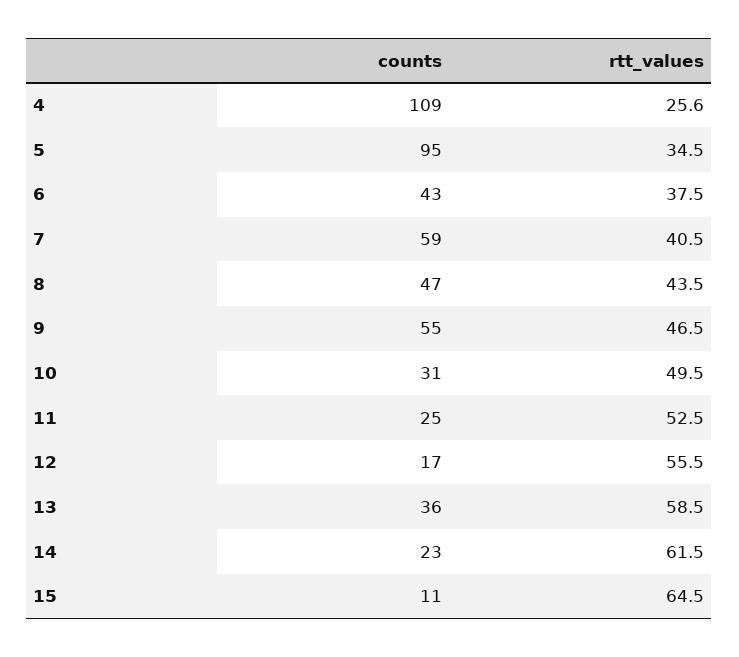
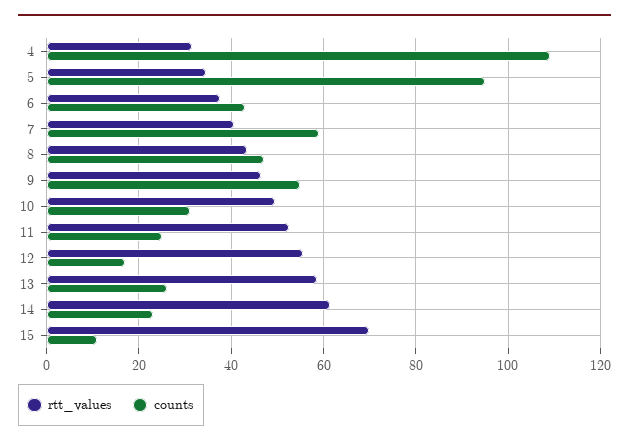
rtt_values, 4: 25.6 -> 32
counts, 13: 36 -> 26
rtt_values, 15: 64.5 -> 70

